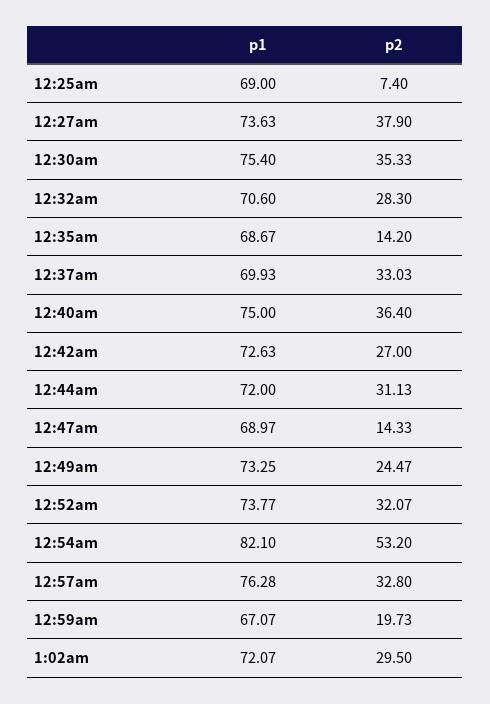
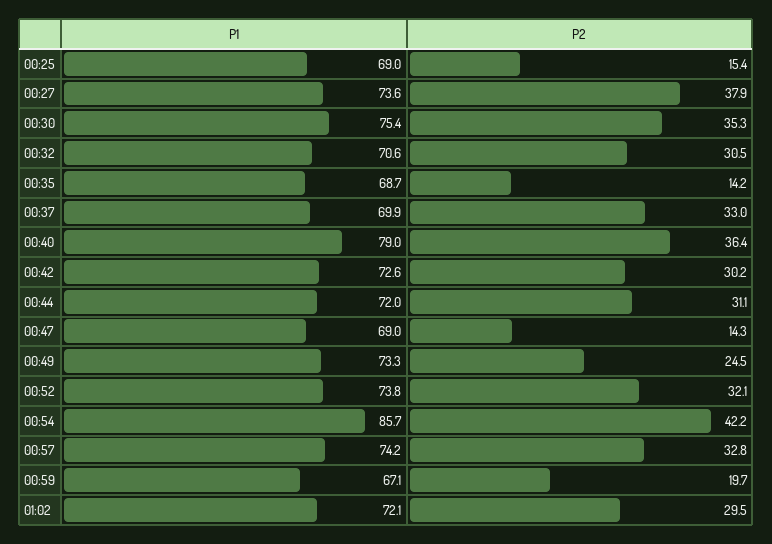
p2, 12:25am: 7.4 -> 15.4
p2, 12:32am: 28.3 -> 30.5
p1, 12:40am: 75 -> 79
p2, 12:42am: 27 -> 30.2
p1, 12:54am: 82.1 -> 85.7
p2, 12:54am: 53.2 -> 42.2
p1, 12:57am: 76.28 -> 74.2

